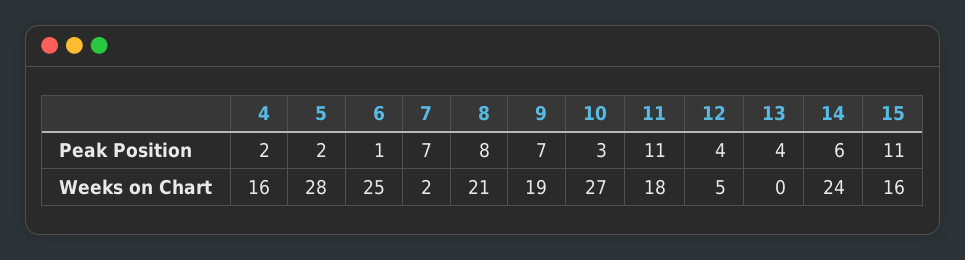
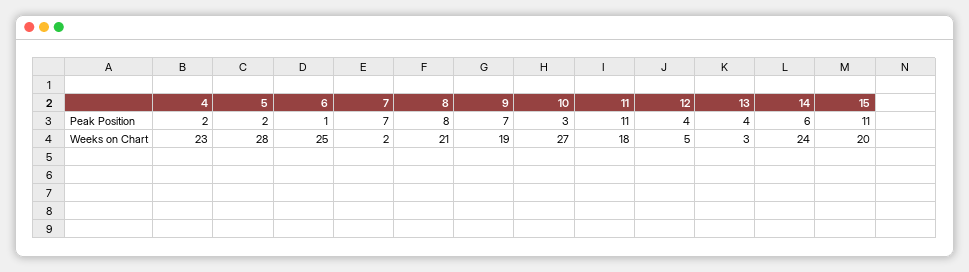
4, Weeks on Chart: 16 -> 23
13, Weeks on Chart: 0 -> 3
15, Weeks on Chart: 16 -> 20

